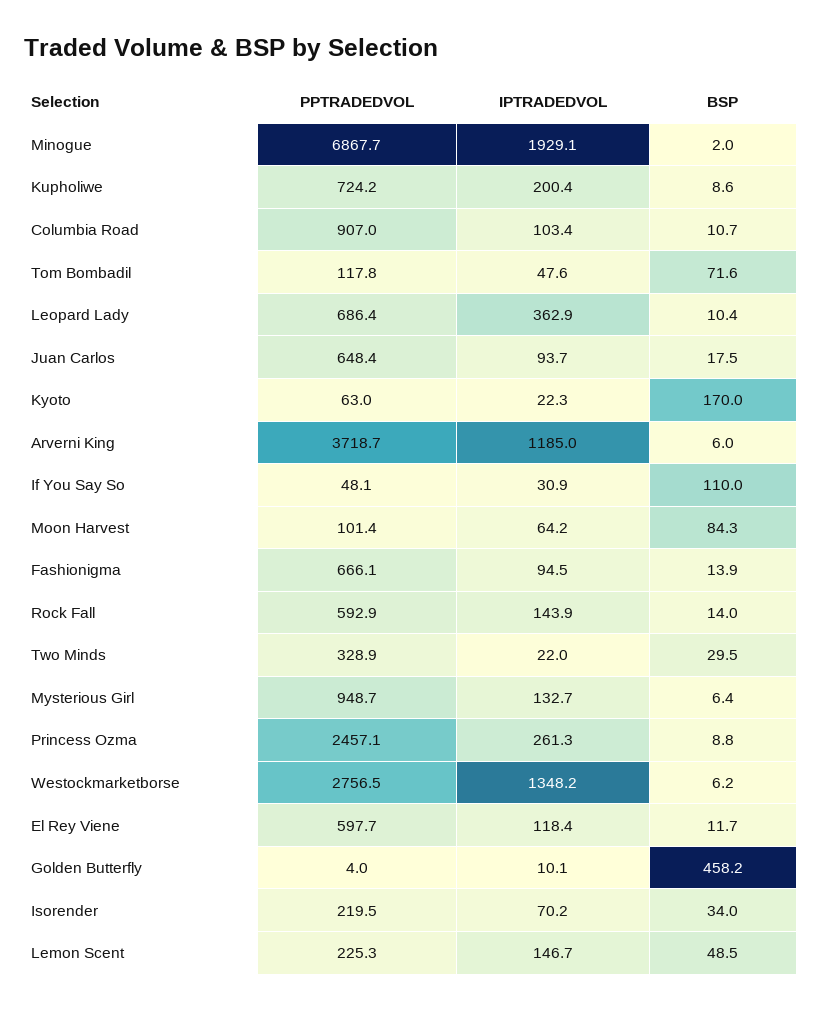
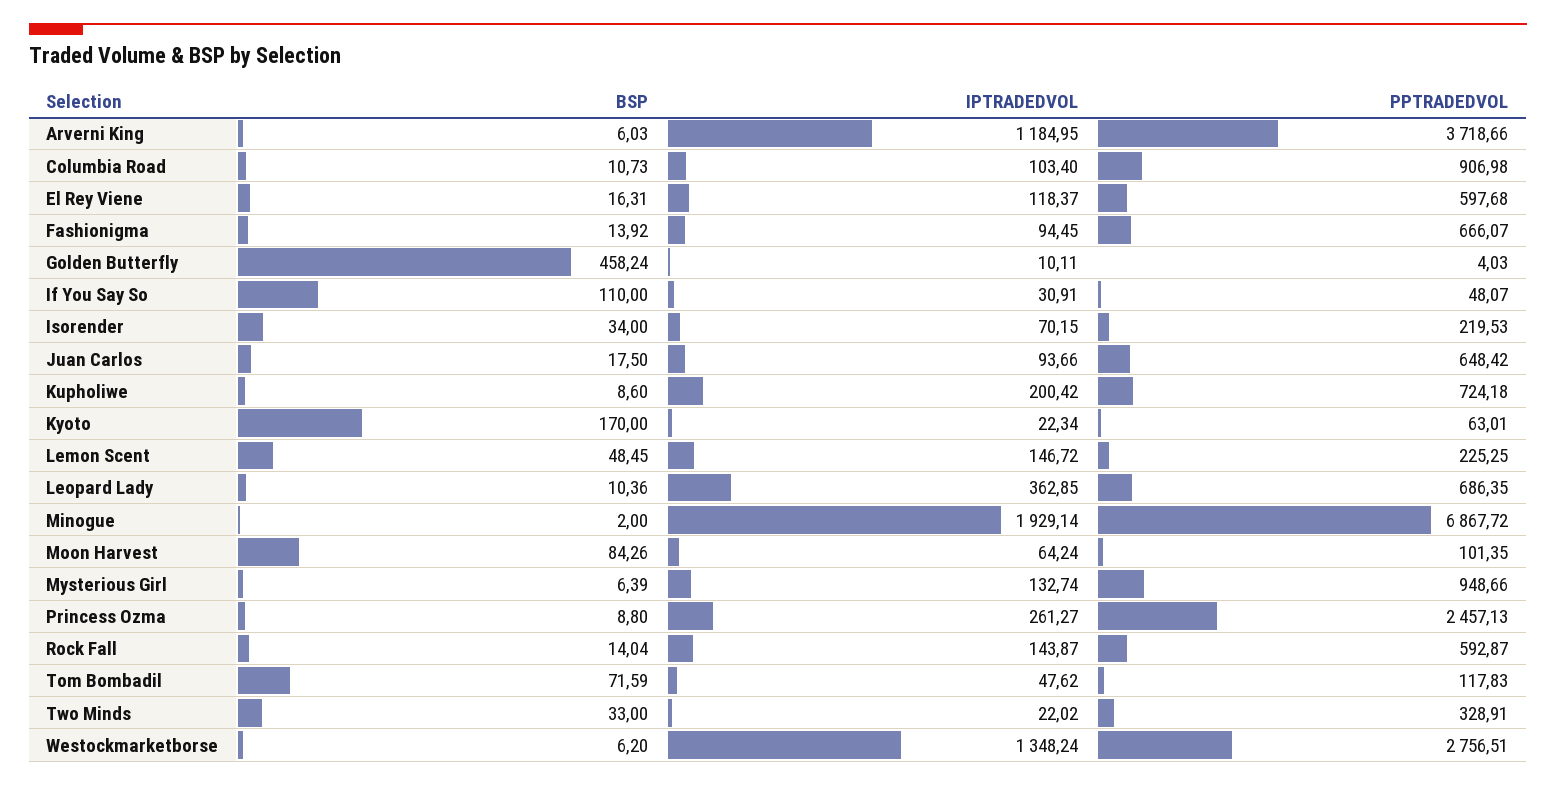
BSP, Two Minds: 29.5 -> 33
BSP, El Rey Viene: 11.7 -> 16.31

